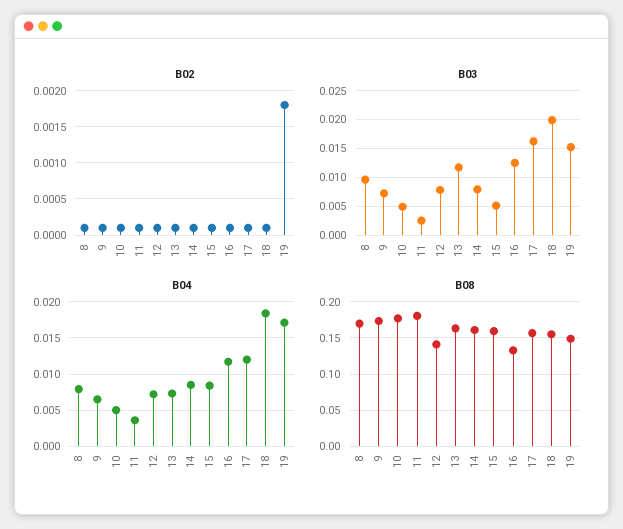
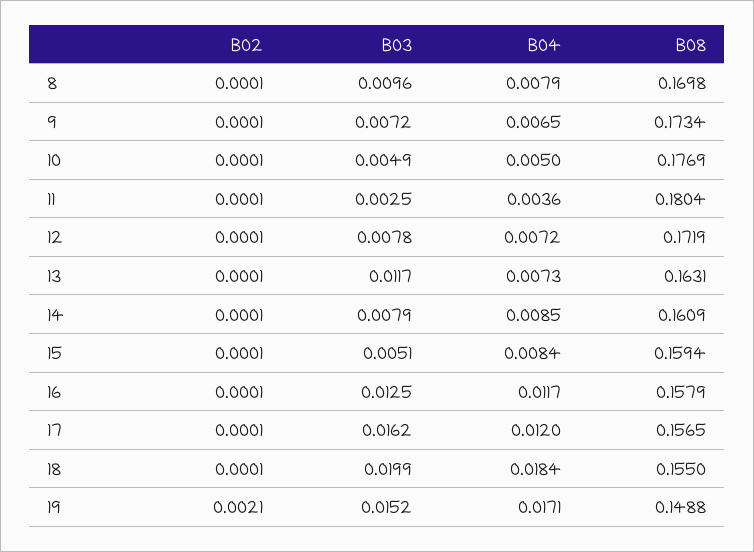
B02, 19: 0.0018 -> 0.0021
B08, 12: 0.14 -> 0.1719
B08, 16: 0.13 -> 0.1579

